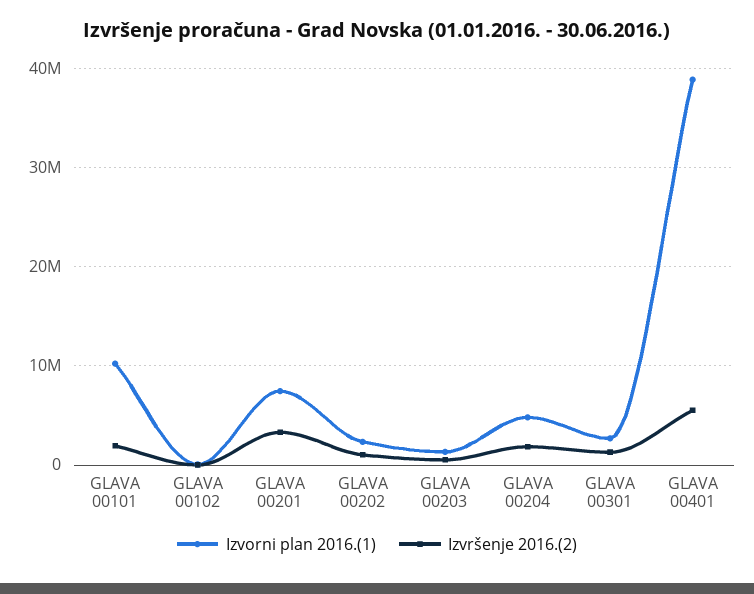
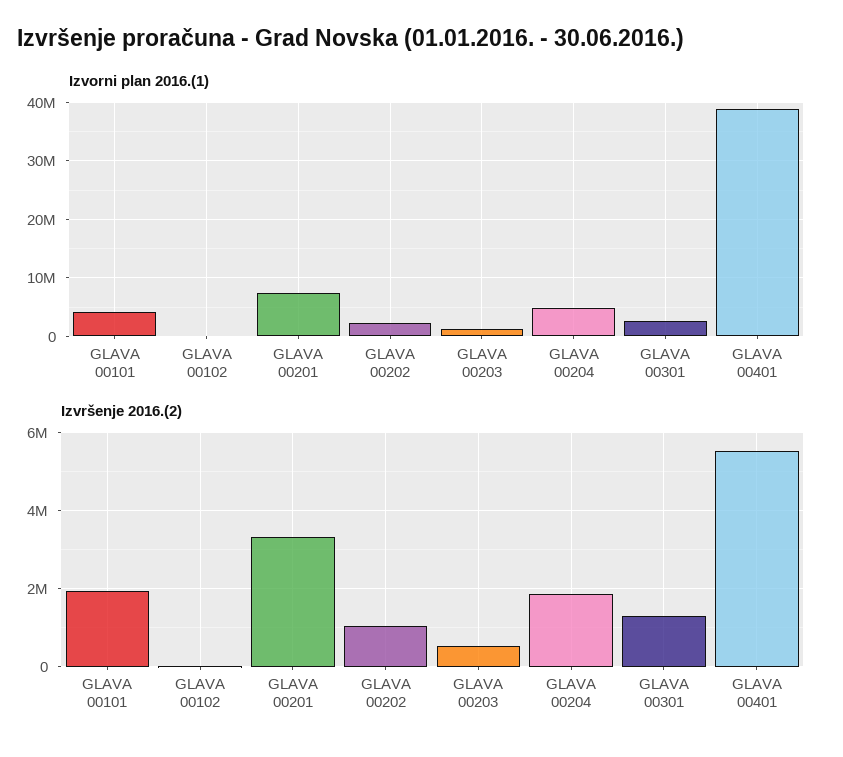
Izvorni plan 2016.(1), GLAVA 00101: 10000000 -> 4000000

